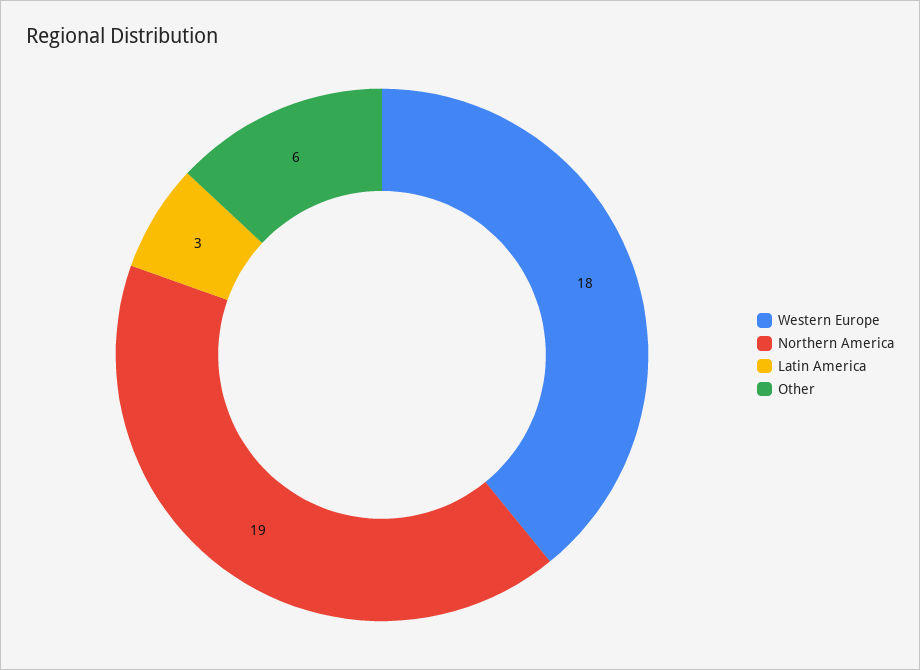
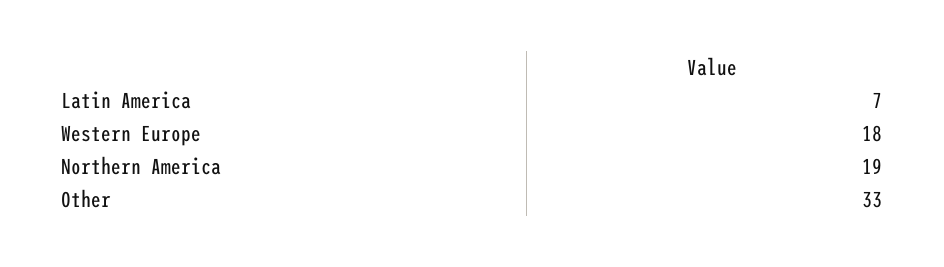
Latin America: 3 -> 7
Other: 6 -> 33

